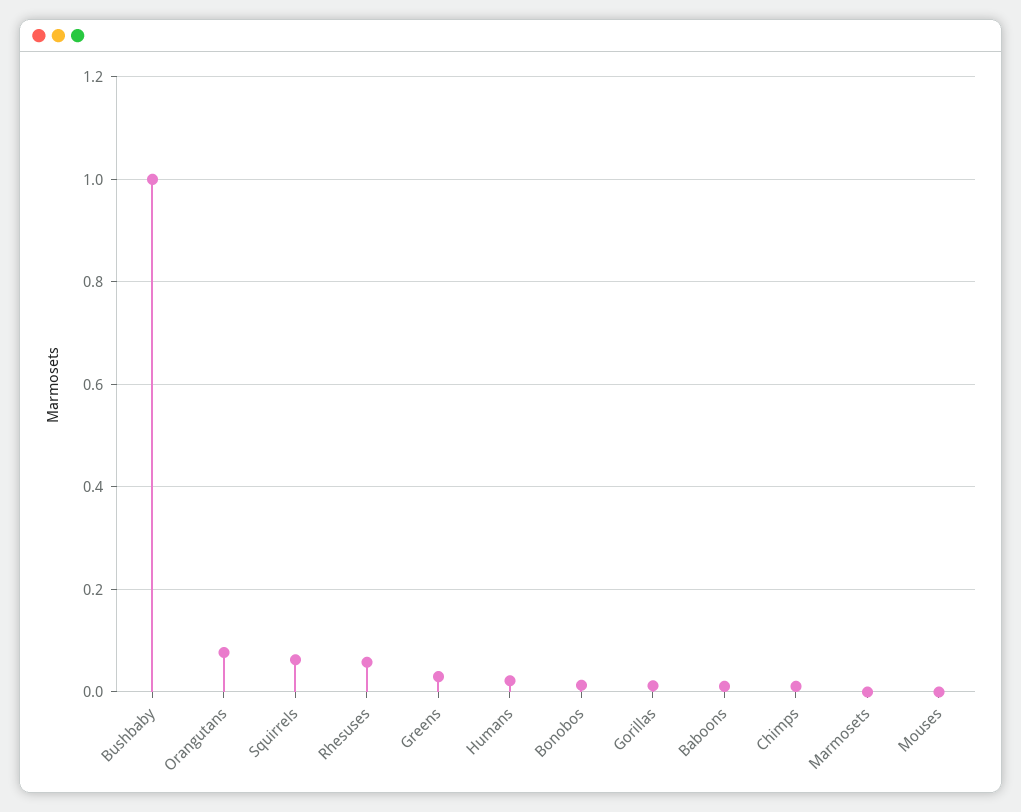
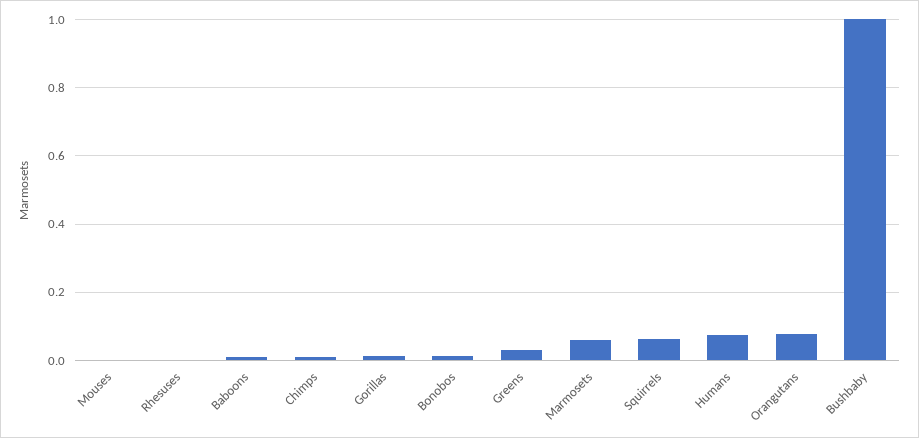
Rhesuses: 0.06 -> 0
Humans: 0.02 -> 0.08
Marmosets: 0 -> 0.06

